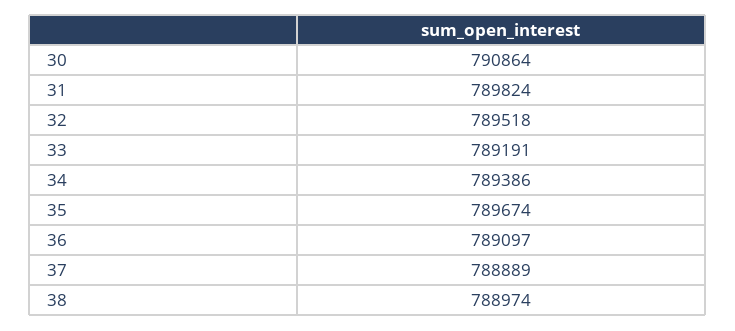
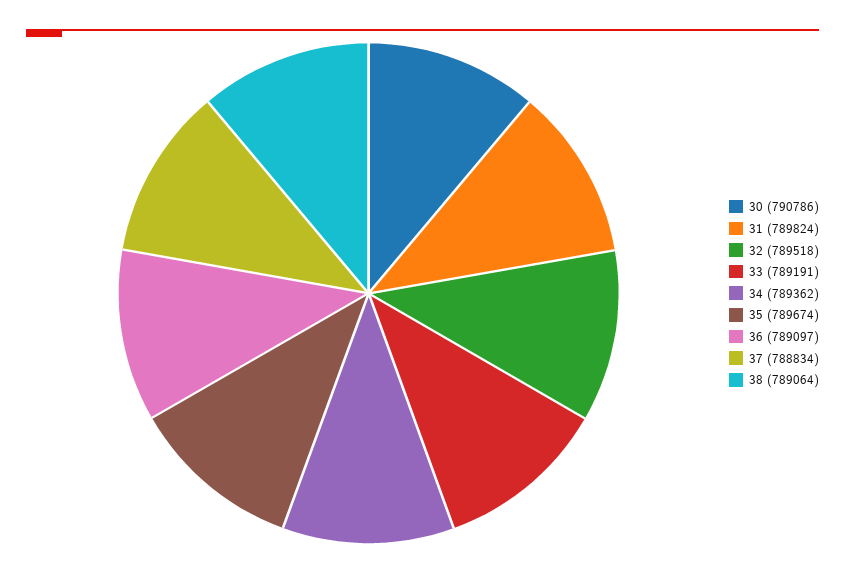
30: 790864 -> 790786
34: 789386 -> 789362
37: 788889 -> 788834
38: 788974 -> 789064

